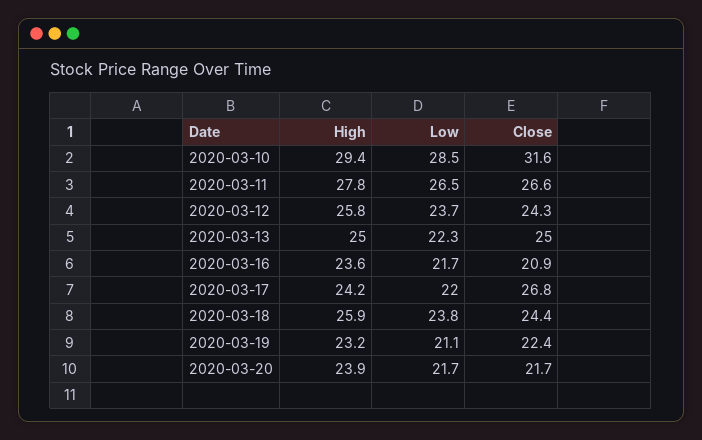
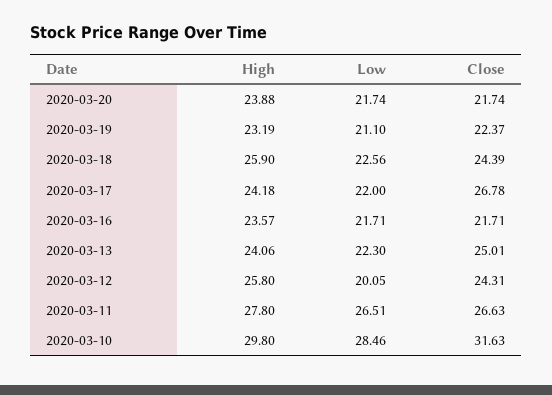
High, 2020-03-10: 29.4 -> 29.8
Low, 2020-03-12: 23.7 -> 20.05
High, 2020-03-13: 25 -> 24.06
Close, 2020-03-16: 20.9 -> 21.71
Low, 2020-03-18: 23.8 -> 22.56

